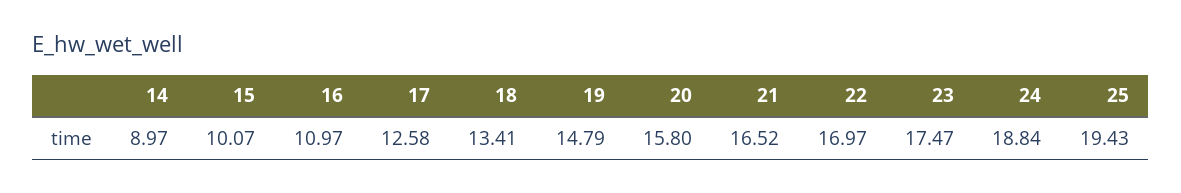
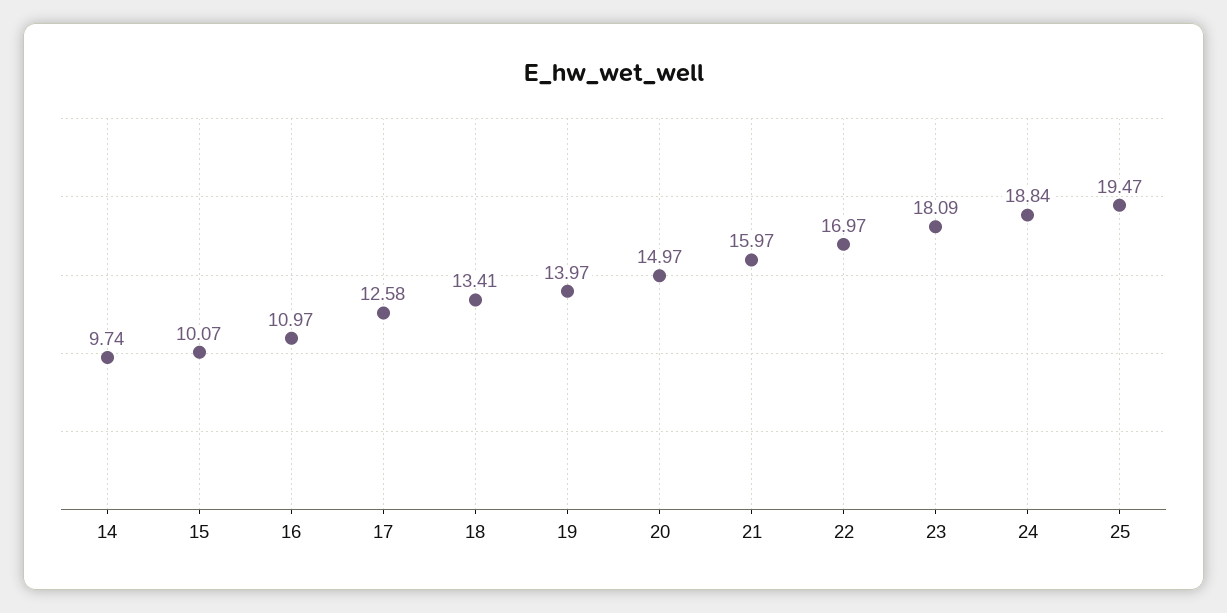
14: 8.97 -> 9.74
19: 14.79 -> 13.97
20: 15.8 -> 14.97
21: 16.52 -> 15.97
23: 17.47 -> 18.09
25: 19.43 -> 19.47

